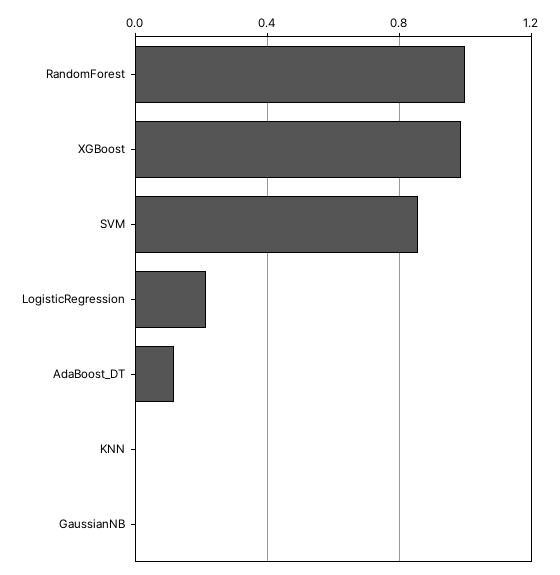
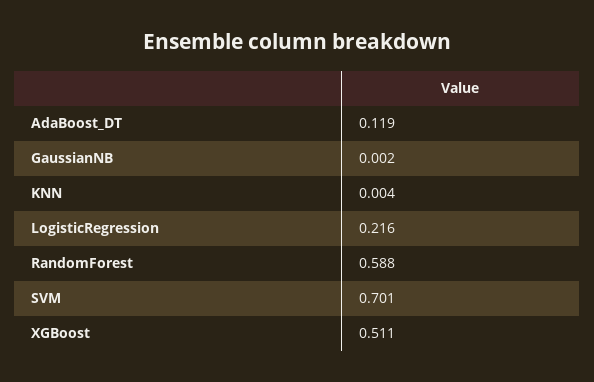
RandomForest: 1 -> 0.588
XGBoost: 1 -> 0.511
SVM: 0.85 -> 0.701

